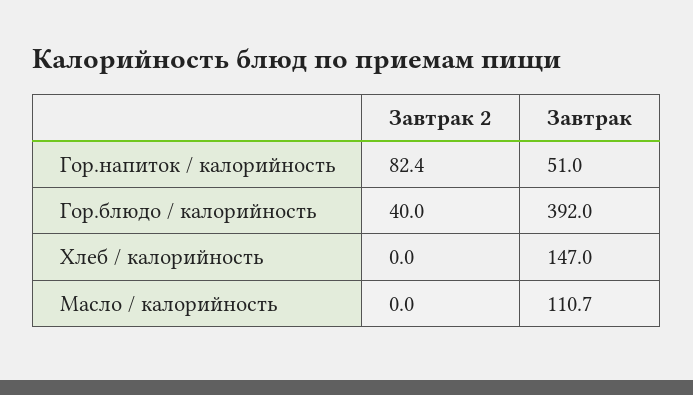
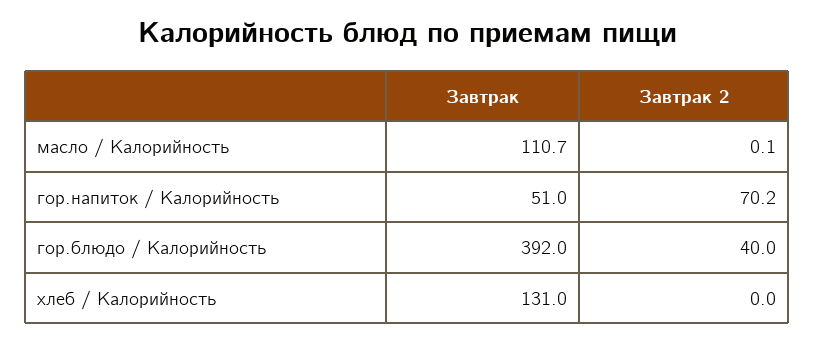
Завтрак 2, Гор.напиток / калорийность: 82.4 -> 70.2
Завтрак, Хлеб / калорийность: 147 -> 131
Завтрак 2, Масло / калорийность: 0 -> 0.1

